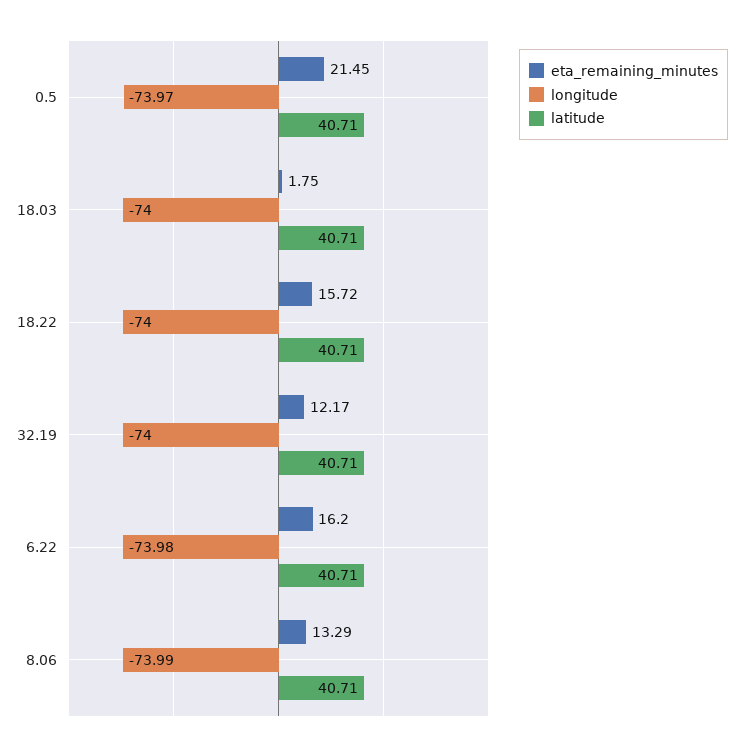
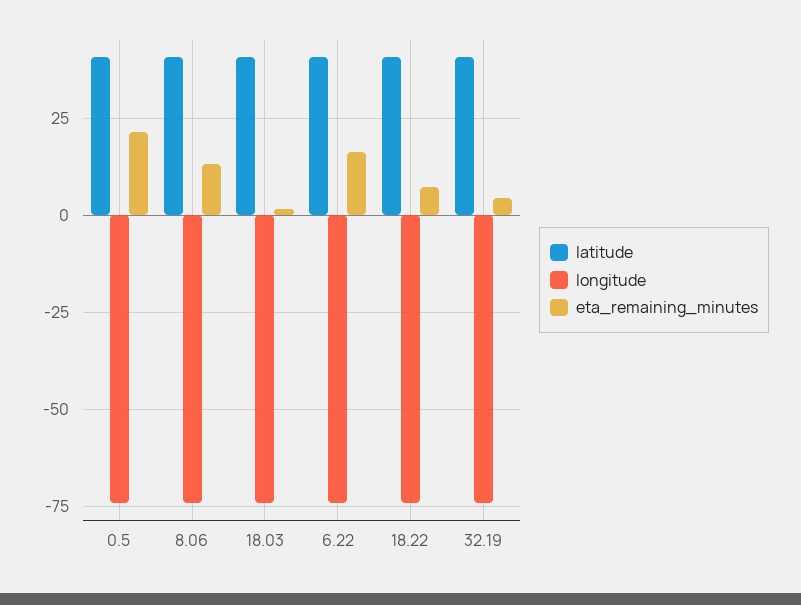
eta_remaining_minutes, 18.22: 15.72 -> 7.5
eta_remaining_minutes, 32.19: 12.17 -> 5

